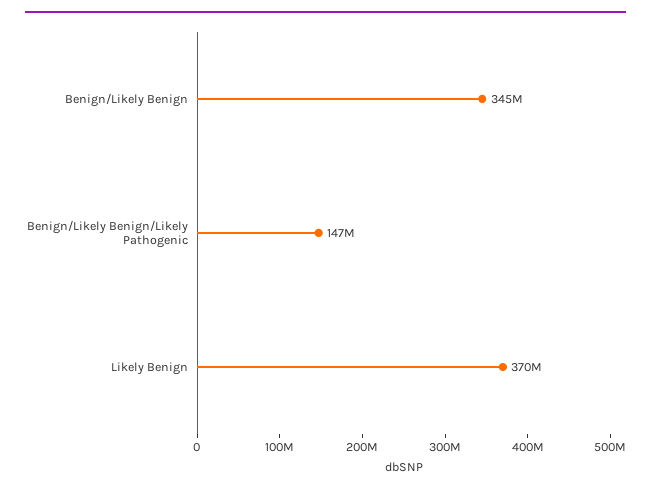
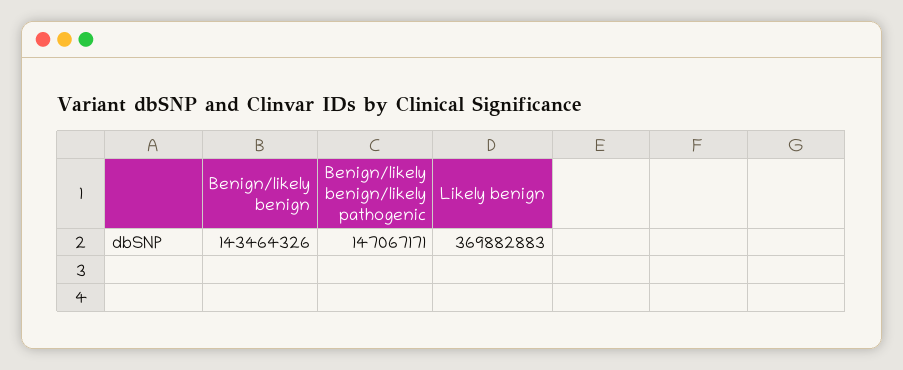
Benign/Likely Benign: 345000000 -> 143464326

